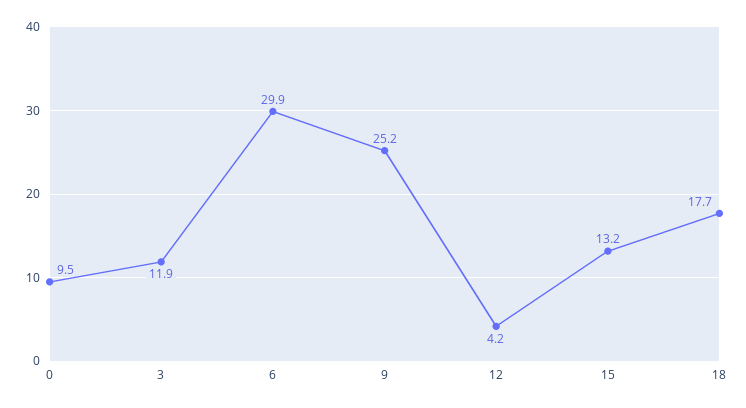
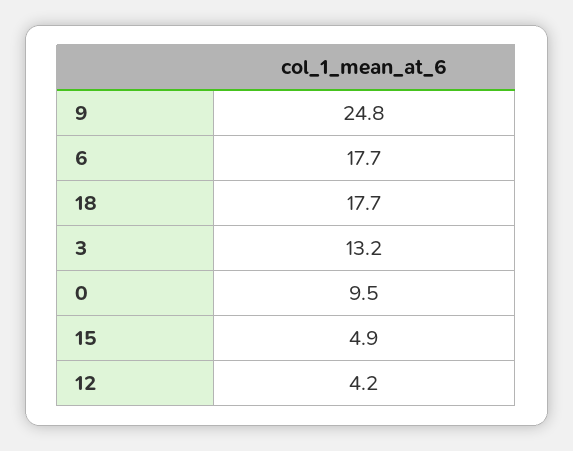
3: 11.9 -> 13.2
6: 29.9 -> 17.7
9: 25.2 -> 24.8
15: 13.2 -> 4.9

